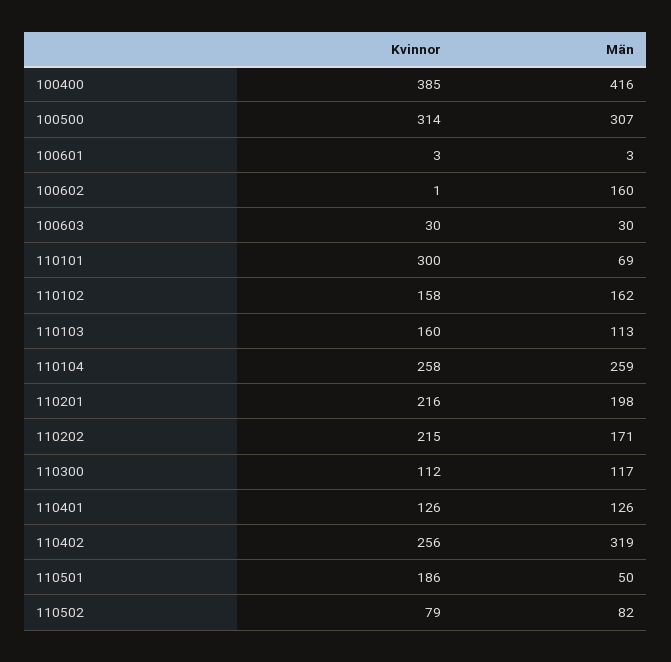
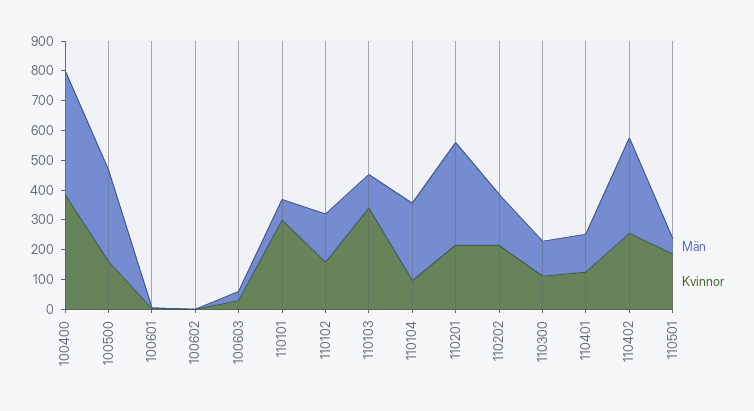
Kvinnor, 100500: 314 -> 150
Män, 100602: 160 -> 0
Kvinnor, 110103: 160 -> 350
Kvinnor, 110104: 258 -> 100
Män, 110201: 198 -> 350
Kvinnor, 110502: 79 -> none
Män, 110502: 82 -> none

